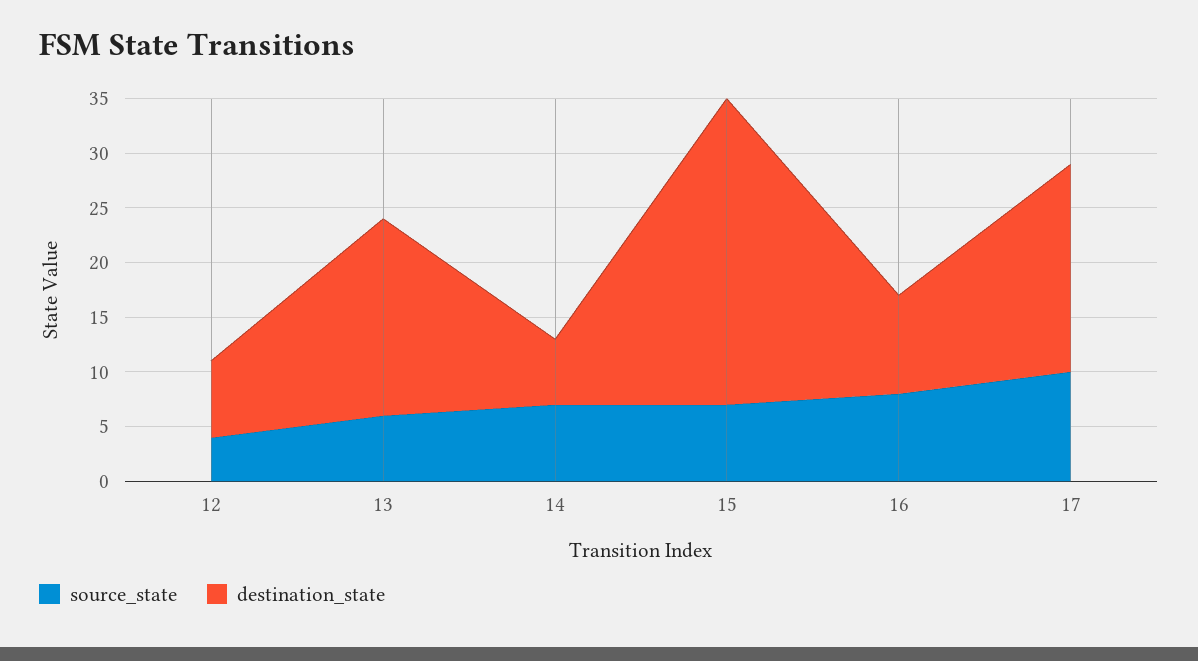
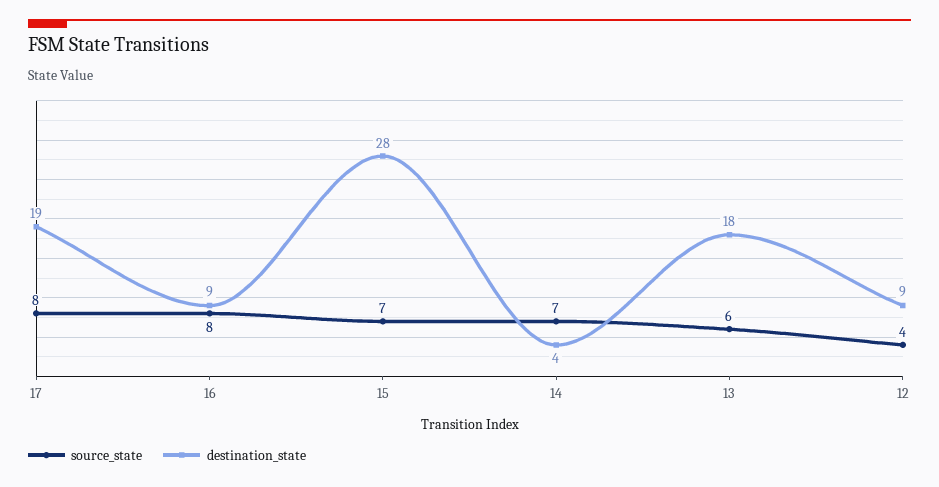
destination_state, 12: 7 -> 9
destination_state, 14: 6 -> 4
source_state, 17: 10 -> 8

